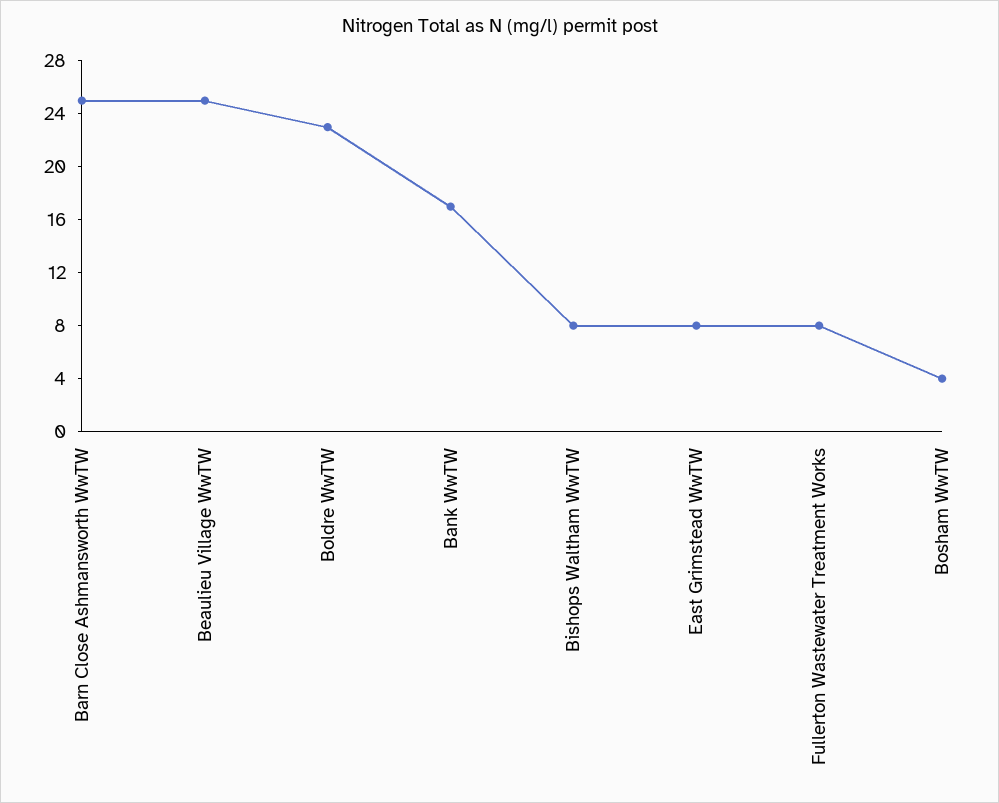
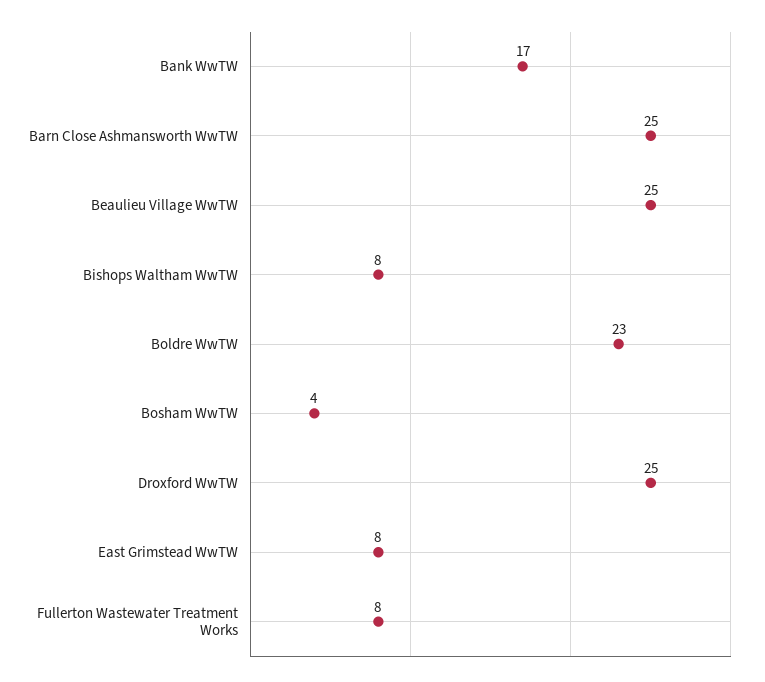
Droxford WwTW: none -> 25

